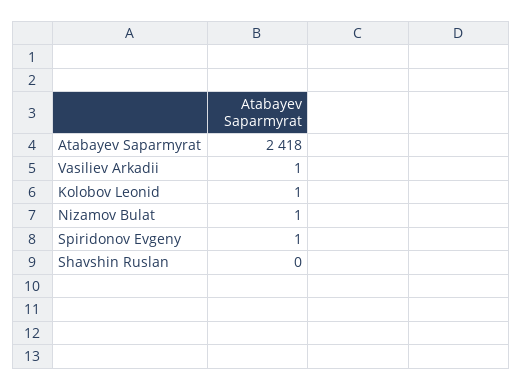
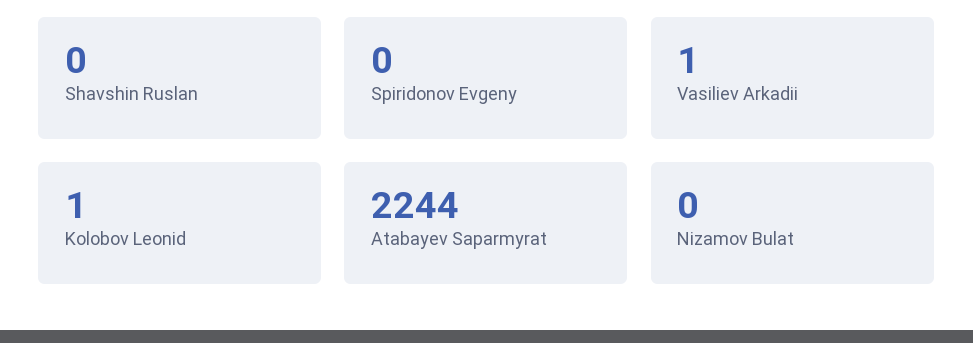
Atabayev Saparmyrat: 2418 -> 2244
Nizamov Bulat: 1 -> 0
Spiridonov Evgeny: 1 -> 0

